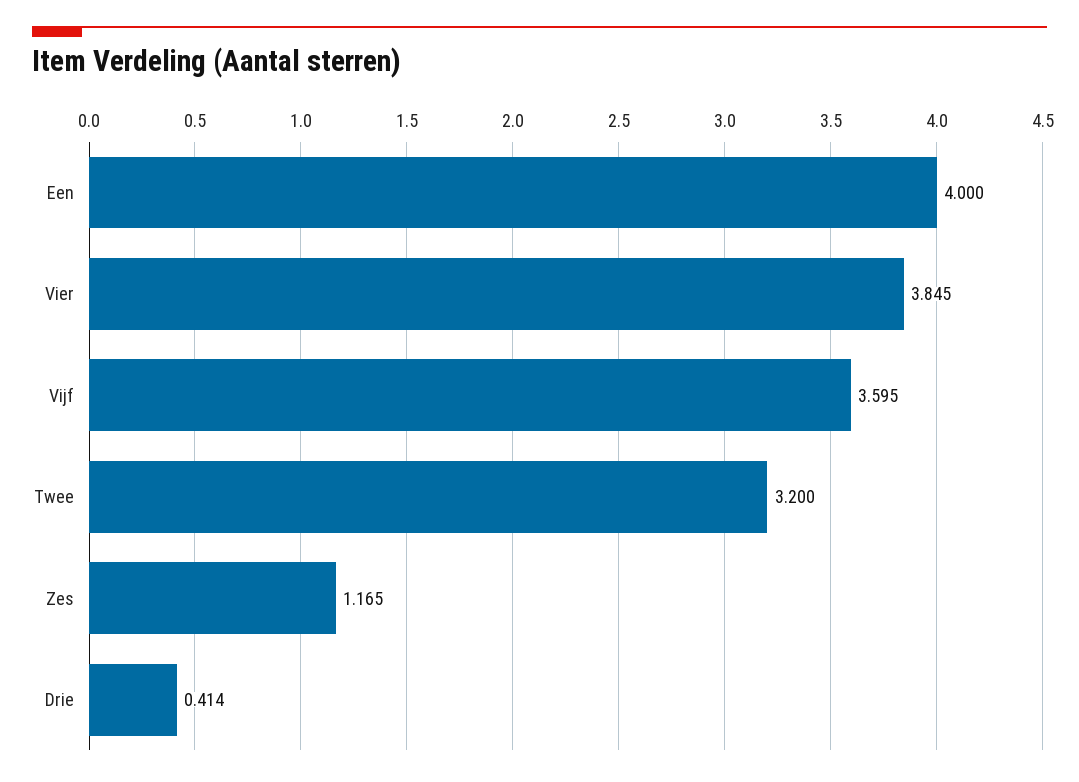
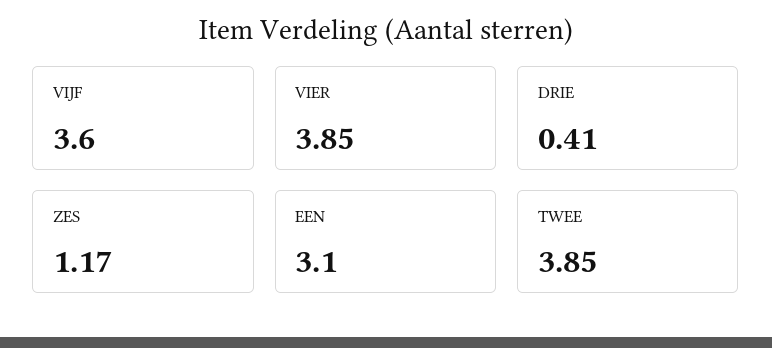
Een: 4 -> 3.1
Twee: 3.2 -> 3.85

